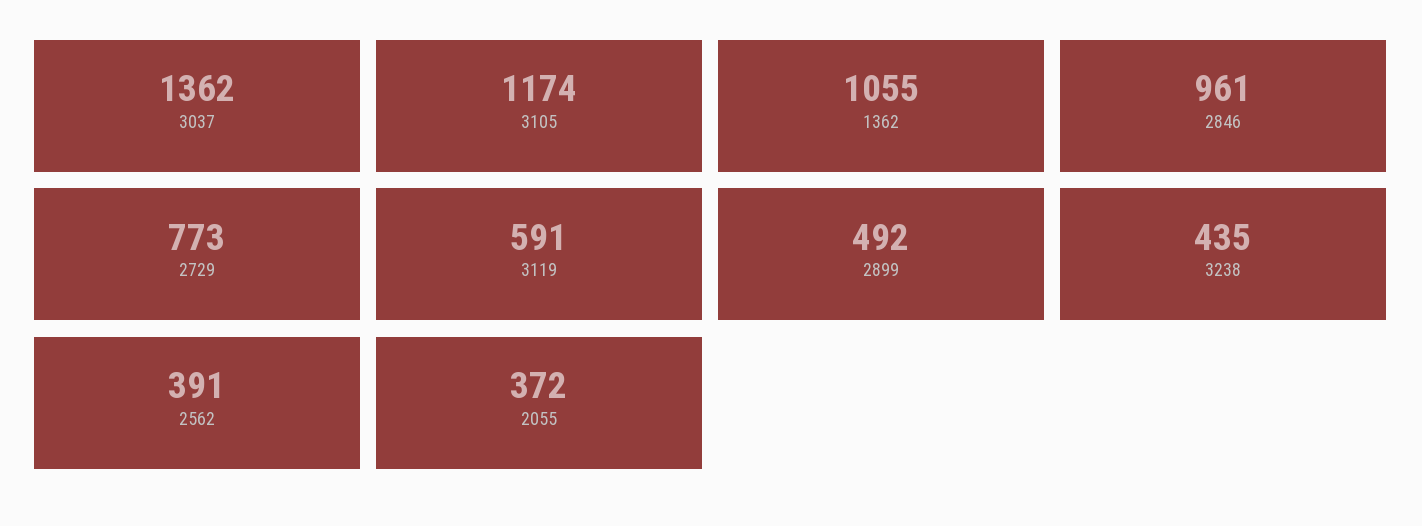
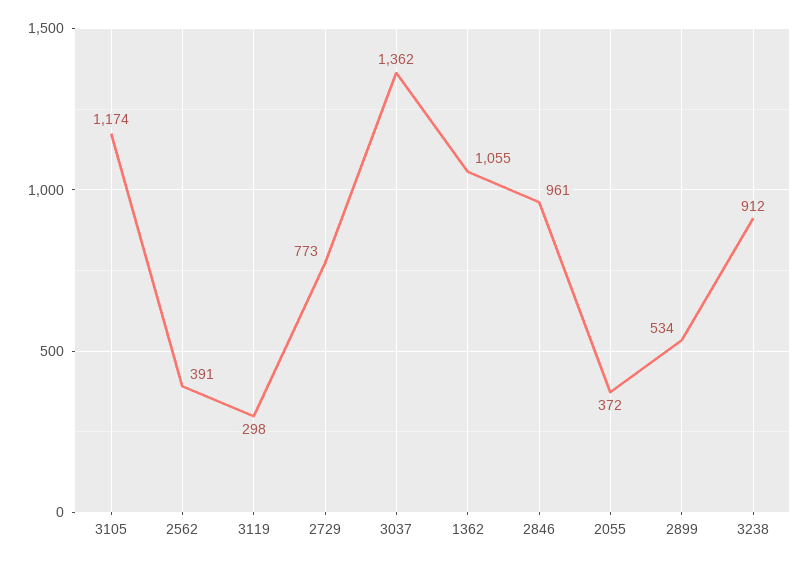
3119: 591 -> 298
2899: 492 -> 534
3238: 435 -> 912

